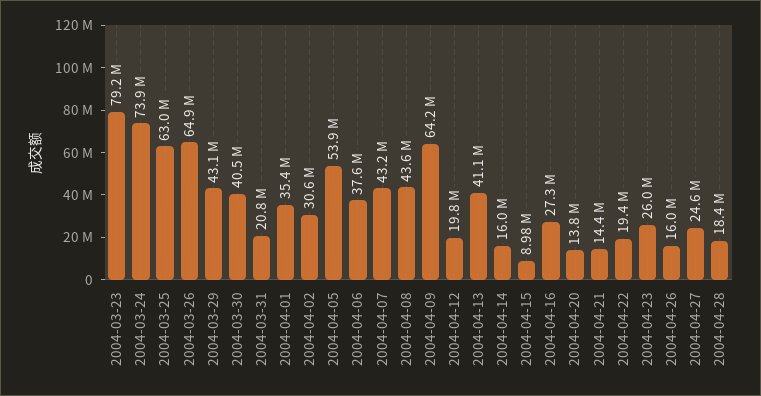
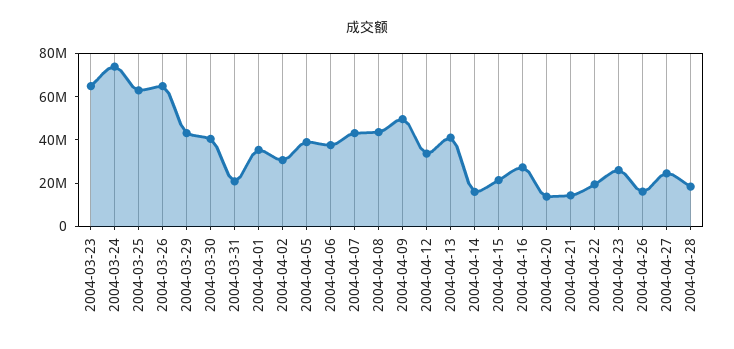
2004-03-23: 79200000 -> 65000000
2004-04-05: 53900000 -> 40000000
2004-04-09: 64200000 -> 50000000
2004-04-12: 19800000 -> 35000000
2004-04-15: 8980000 -> 20000000

